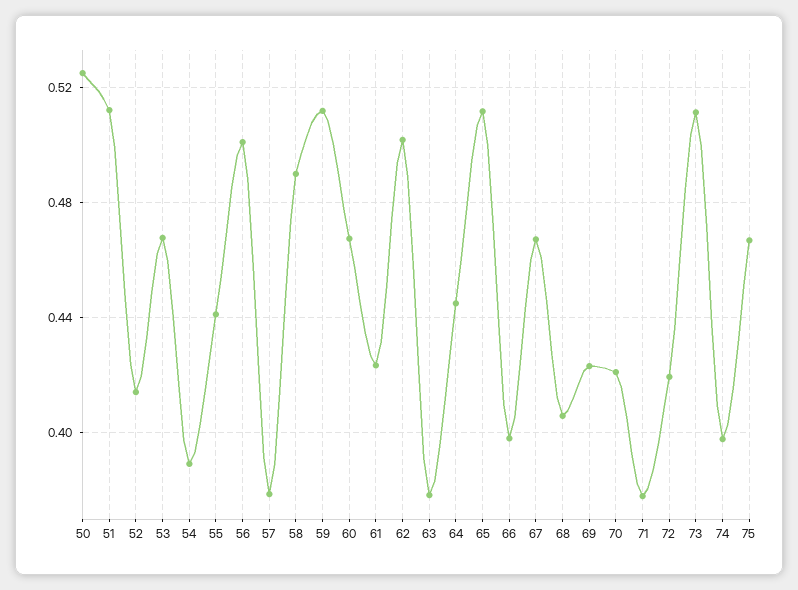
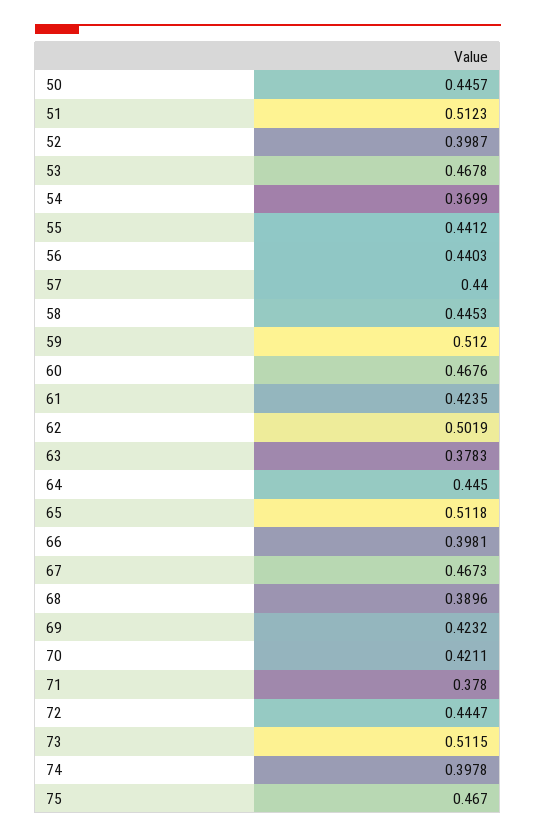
50: 0.525 -> 0.4457
52: 0.415 -> 0.3987
54: 0.39 -> 0.3699
56: 0.5 -> 0.4403
57: 0.38 -> 0.44
58: 0.49 -> 0.4453
68: 0.405 -> 0.3896
72: 0.42 -> 0.4447

